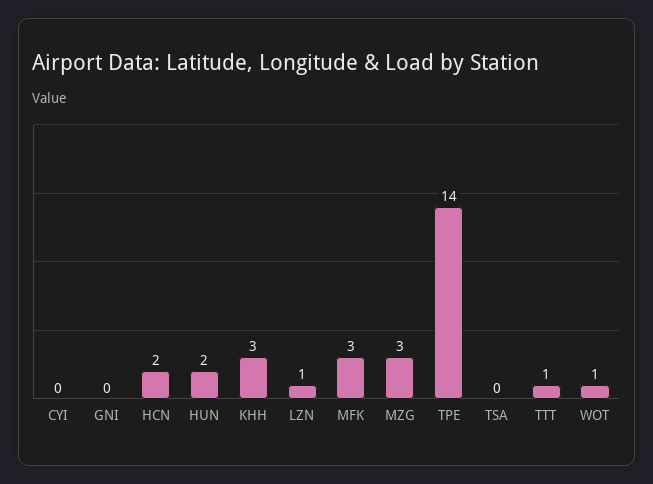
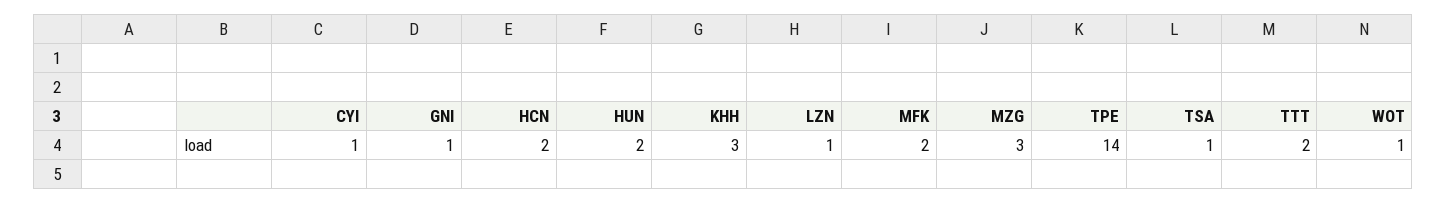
CYI: 0 -> 1
GNI: 0 -> 1
MFK: 3 -> 2
TSA: 0 -> 1
TTT: 1 -> 2

